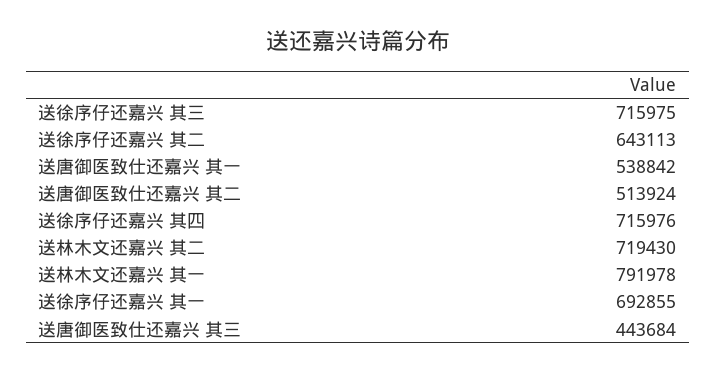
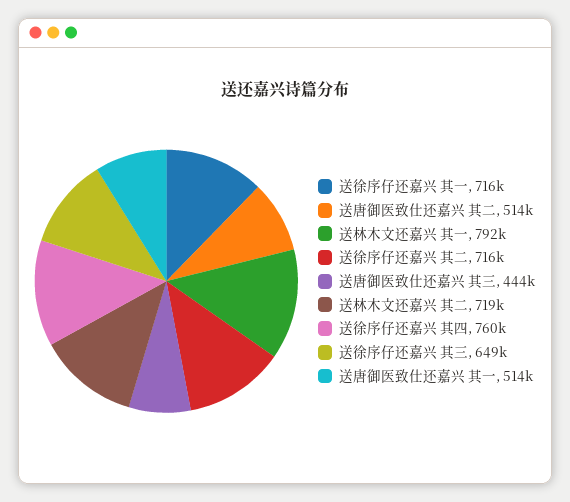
送徐序仔还嘉兴 其三: 715975 -> 649000
送徐序仔还嘉兴 其二: 643113 -> 716000
送唐御医致仕还嘉兴 其一: 538842 -> 514000
送徐序仔还嘉兴 其四: 715976 -> 760000
送徐序仔还嘉兴 其一: 692855 -> 716000

